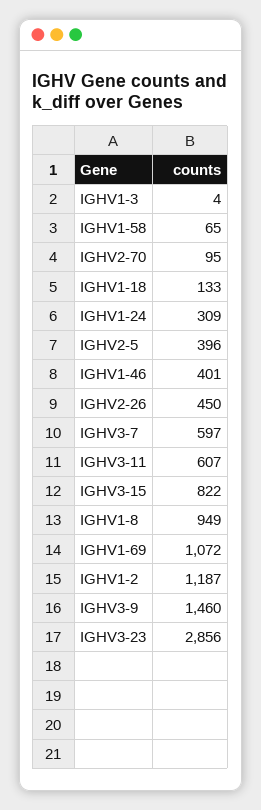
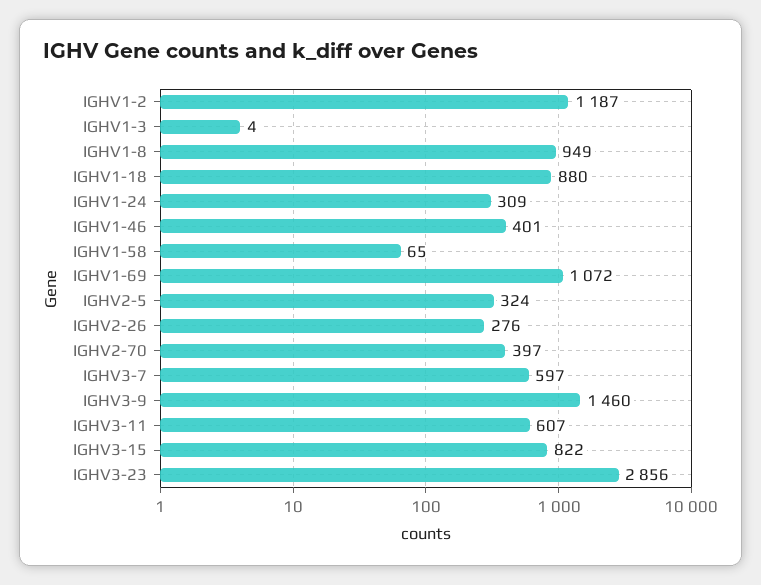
IGHV2-70: 95 -> 397
IGHV1-18: 133 -> 880
IGHV2-5: 396 -> 324
IGHV2-26: 450 -> 276

